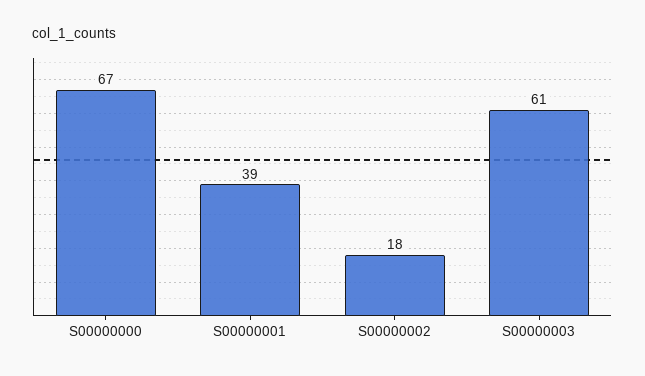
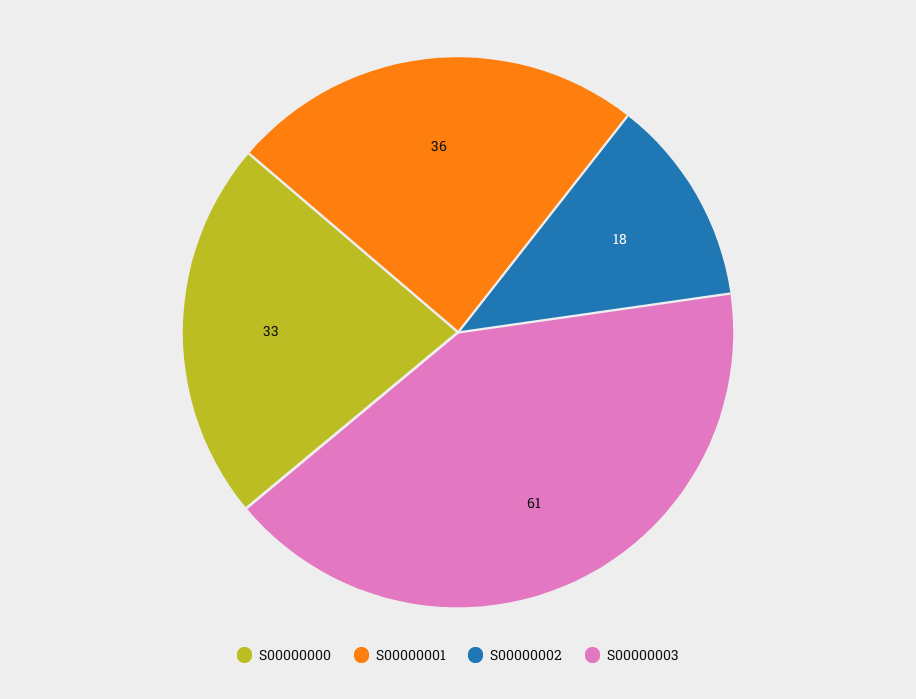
S00000000: 67 -> 33
S00000001: 39 -> 36

